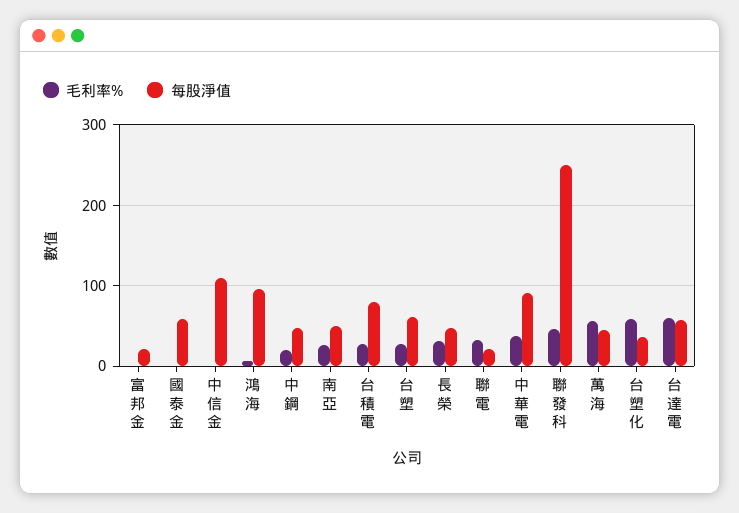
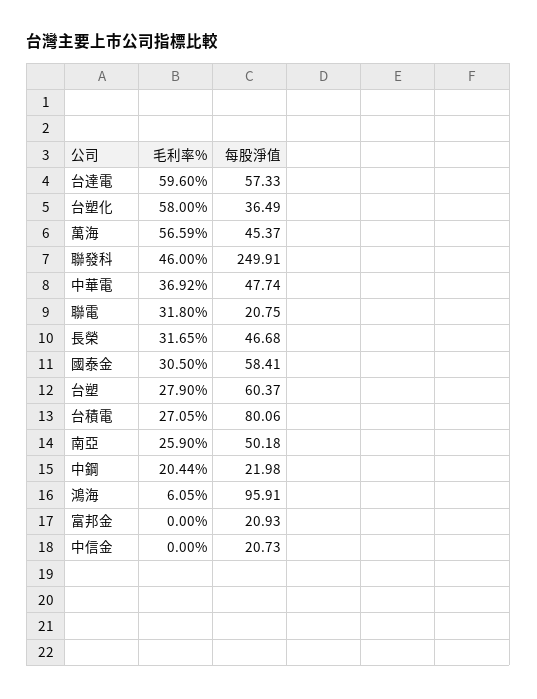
毛利率%, 國泰金: 0 -> 30.5
每股淨值, 中信金: 110 -> 20.73
每股淨值, 中鋼: 50 -> 21.98
每股淨值, 中華電: 90 -> 47.74

